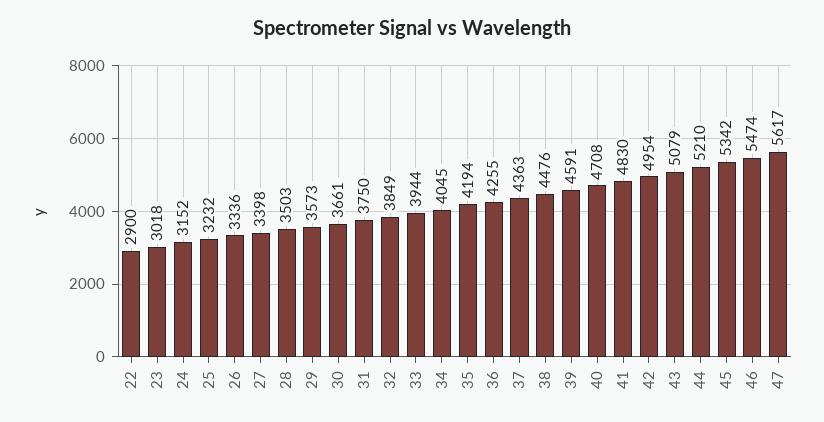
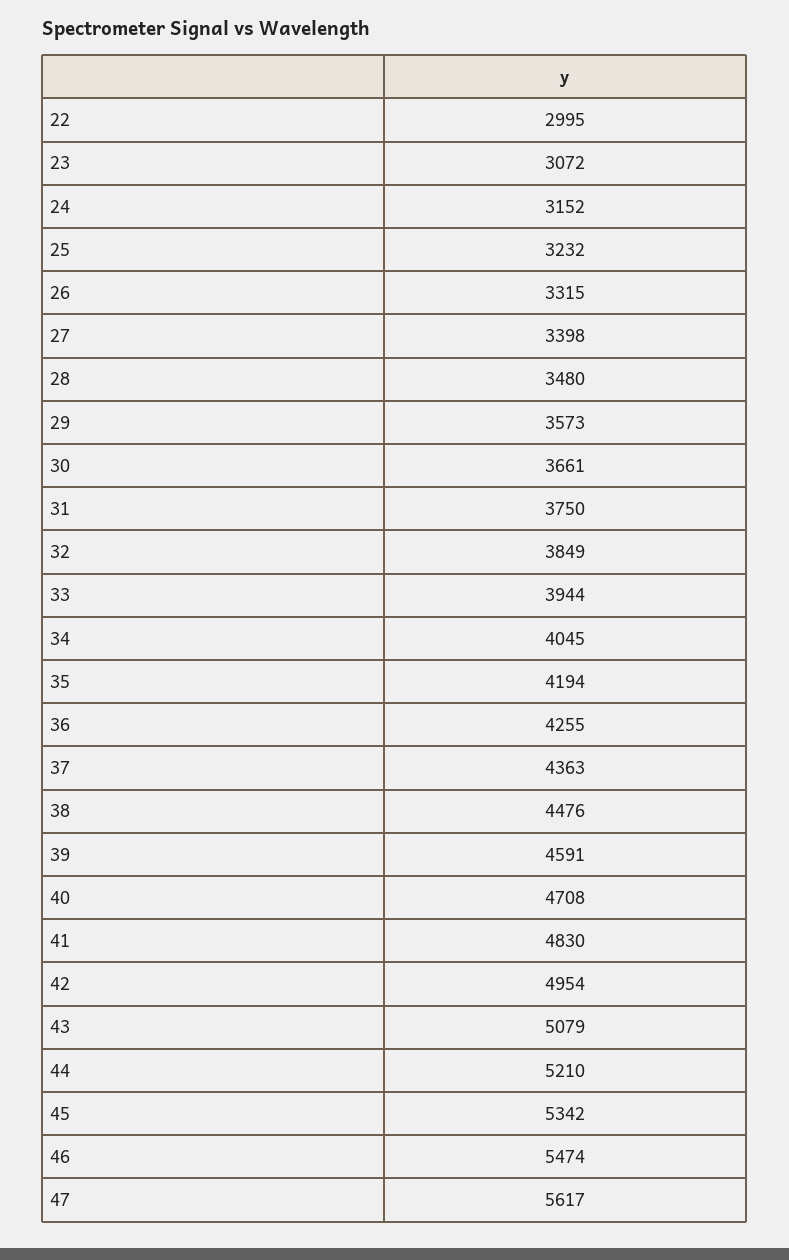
22: 2900 -> 2995
23: 3018 -> 3072
26: 3336 -> 3315
28: 3503 -> 3480

